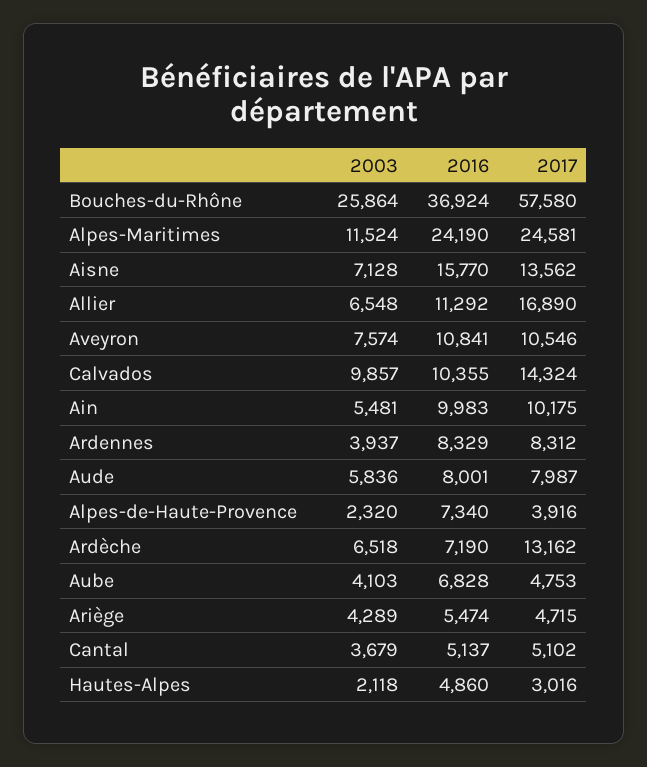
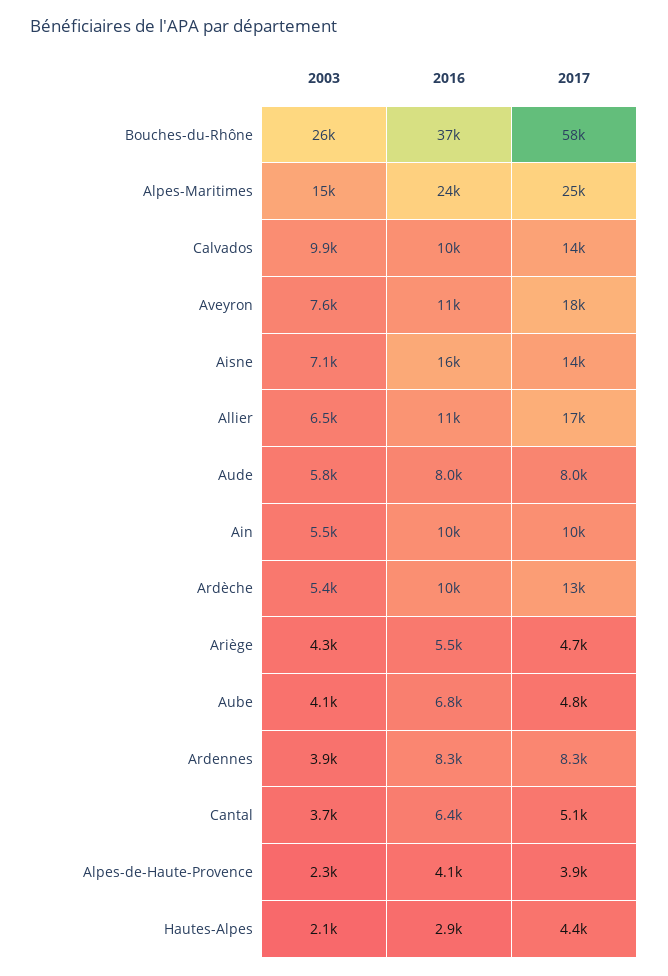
2003, Alpes-Maritimes: 11524 -> 15000
2017, Aveyron: 10546 -> 18000
2016, Alpes-de-Haute-Provence: 7340 -> 4100
2003, Ardèche: 6518 -> 5400
2016, Ardèche: 7190 -> 10000
2016, Cantal: 5137 -> 6400
2016, Hautes-Alpes: 4860 -> 2900
2017, Hautes-Alpes: 3016 -> 4400

